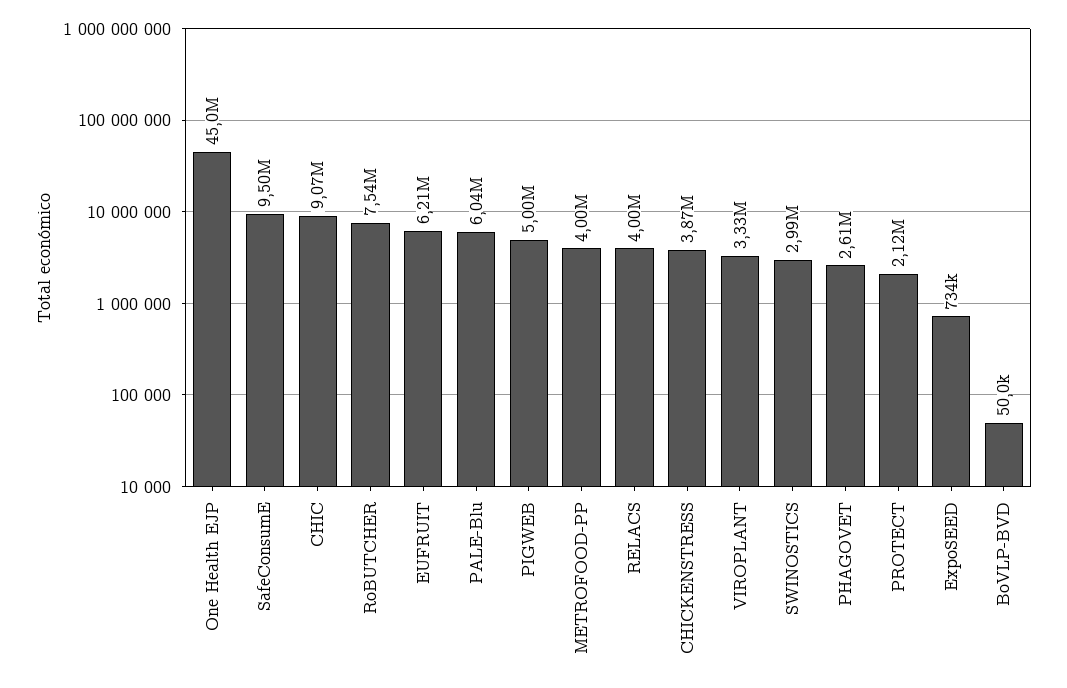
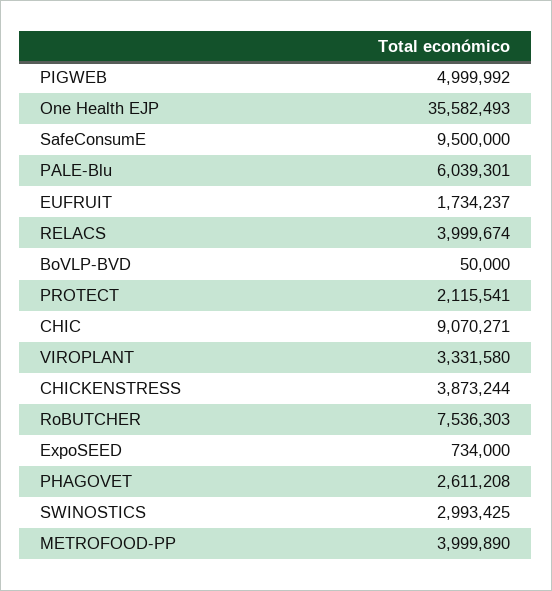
One Health EJP: 45000000 -> 35582493
EUFRUIT: 6210000 -> 1734237

